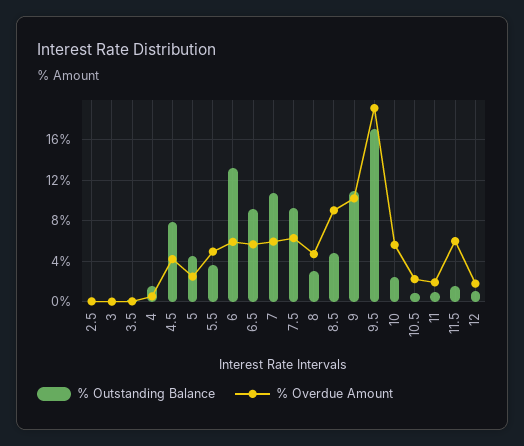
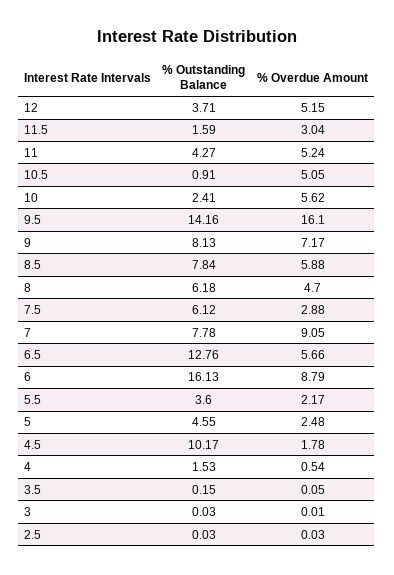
% Outstanding Balance, 4.5: 8 -> 10.17
% Overdue Amount, 4.5: 4 -> 1.78
% Overdue Amount, 5.5: 5 -> 2.17
% Outstanding Balance, 6: 13 -> 16.13
% Overdue Amount, 6: 6 -> 8.79
% Outstanding Balance, 6.5: 9 -> 12.76
% Outstanding Balance, 7: 11 -> 7.78
% Overdue Amount, 7: 6 -> 9.05
% Outstanding Balance, 7.5: 9 -> 6.12
% Overdue Amount, 7.5: 6 -> 2.88
% Outstanding Balance, 8: 3 -> 6.18
% Outstanding Balance, 8.5: 5 -> 7.84
% Overdue Amount, 8.5: 9 -> 5.88
% Outstanding Balance, 9: 11 -> 8.13
% Overdue Amount, 9: 10 -> 7.17
% Outstanding Balance, 9.5: 17 -> 14.16
% Overdue Amount, 9.5: 19 -> 16.1
% Overdue Amount, 10.5: 2 -> 5.05
% Outstanding Balance, 11: 1 -> 4.27
% Overdue Amount, 11: 2 -> 5.24
% Overdue Amount, 11.5: 6 -> 3.04
% Outstanding Balance, 12: 1 -> 3.71
% Overdue Amount, 12: 2 -> 5.15

